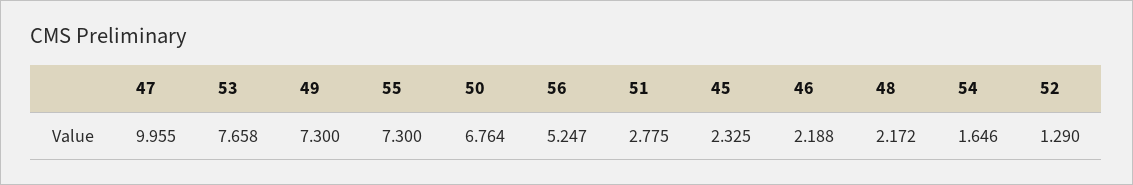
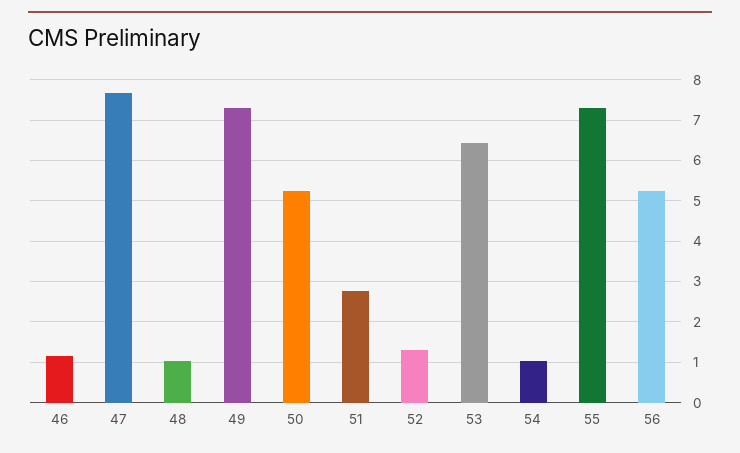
47: 9.955 -> 7.6
53: 7.658 -> 6.4
50: 6.764 -> 5.2
45: 2.325 -> none
46: 2.188 -> 1.2
48: 2.172 -> 1
54: 1.646 -> 1

